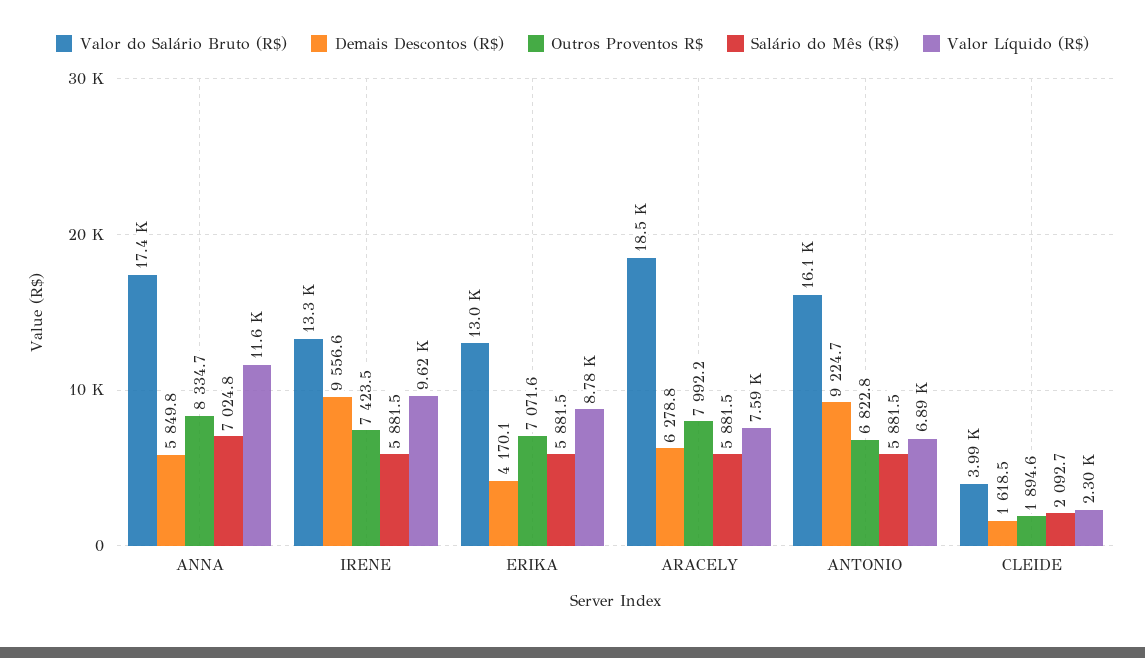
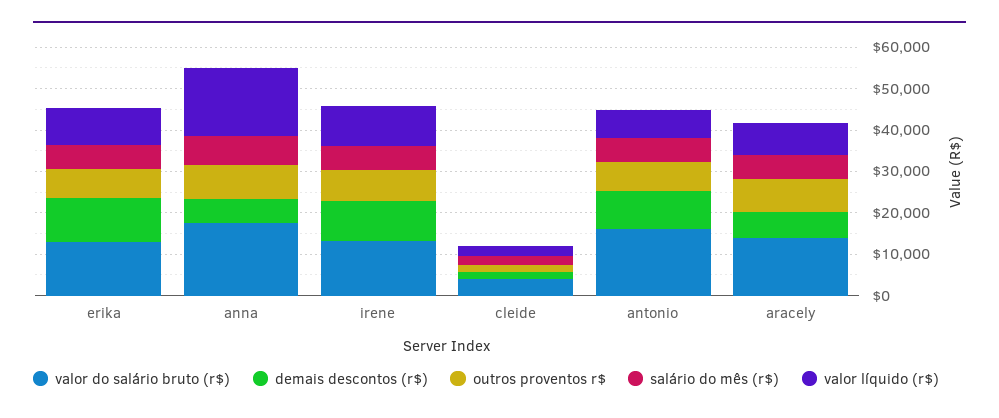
Valor Líquido (R$), ANNA: 11600 -> 16000
Demais Descontos (R$), ERIKA: 4170.1 -> 10000
Valor do Salário Bruto (R$), ARACELY: 18500 -> 14000

